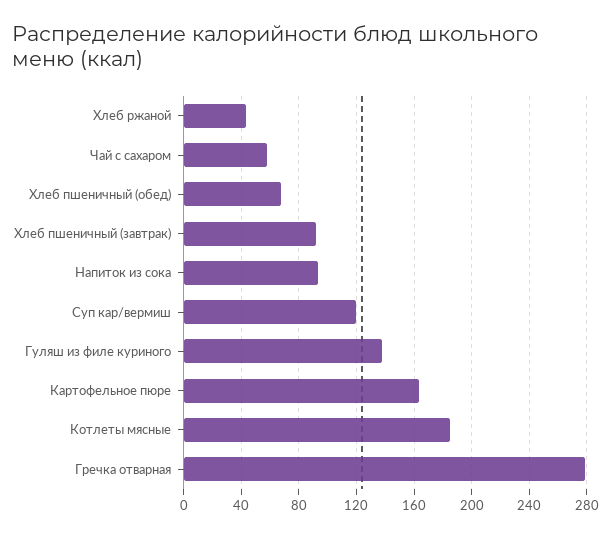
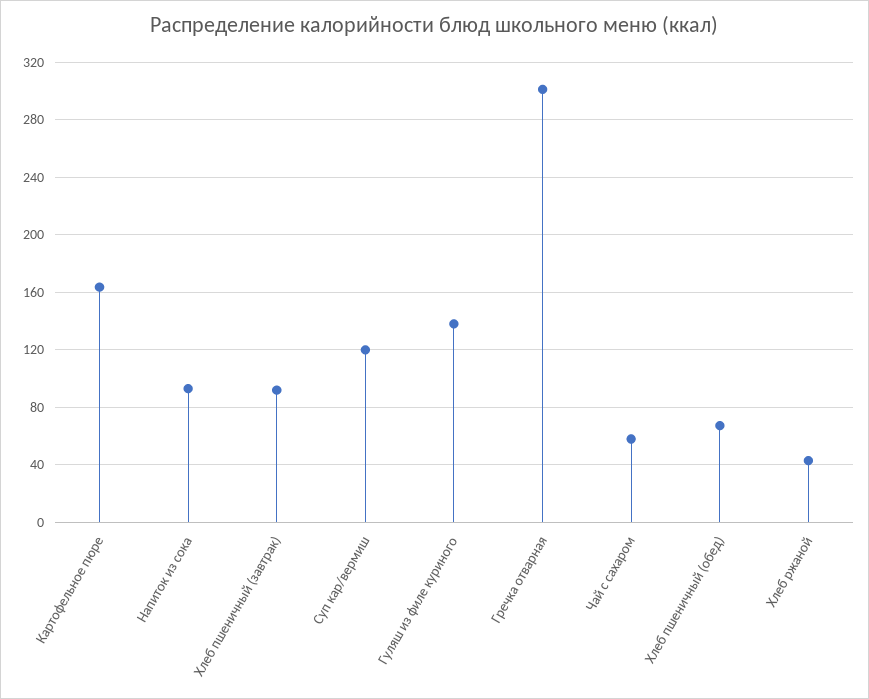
Котлеты мясные: 185 -> none
Гречка отварная: 280 -> 300

